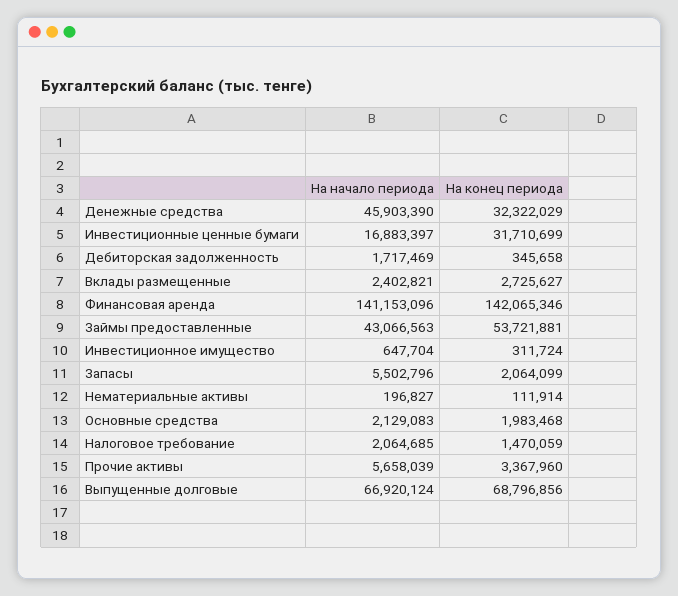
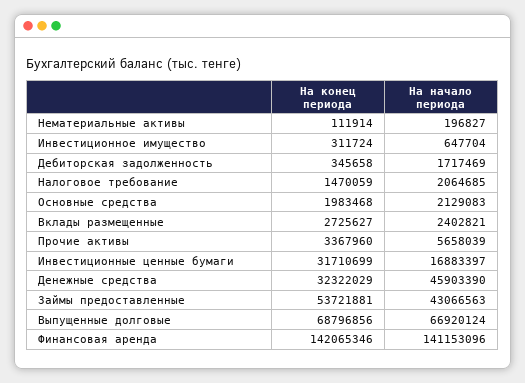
На начало периода, Запасы: 5502796 -> none
На конец периода, Запасы: 2064099 -> none

